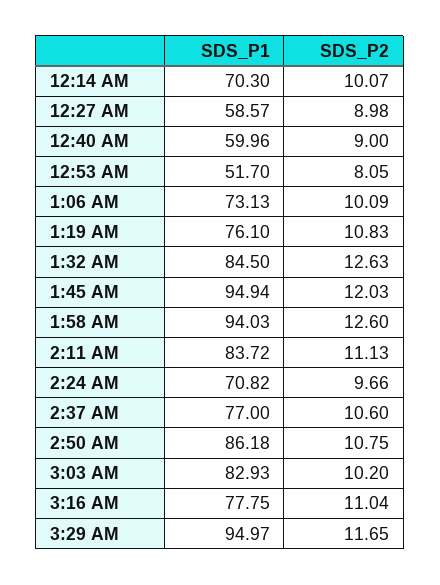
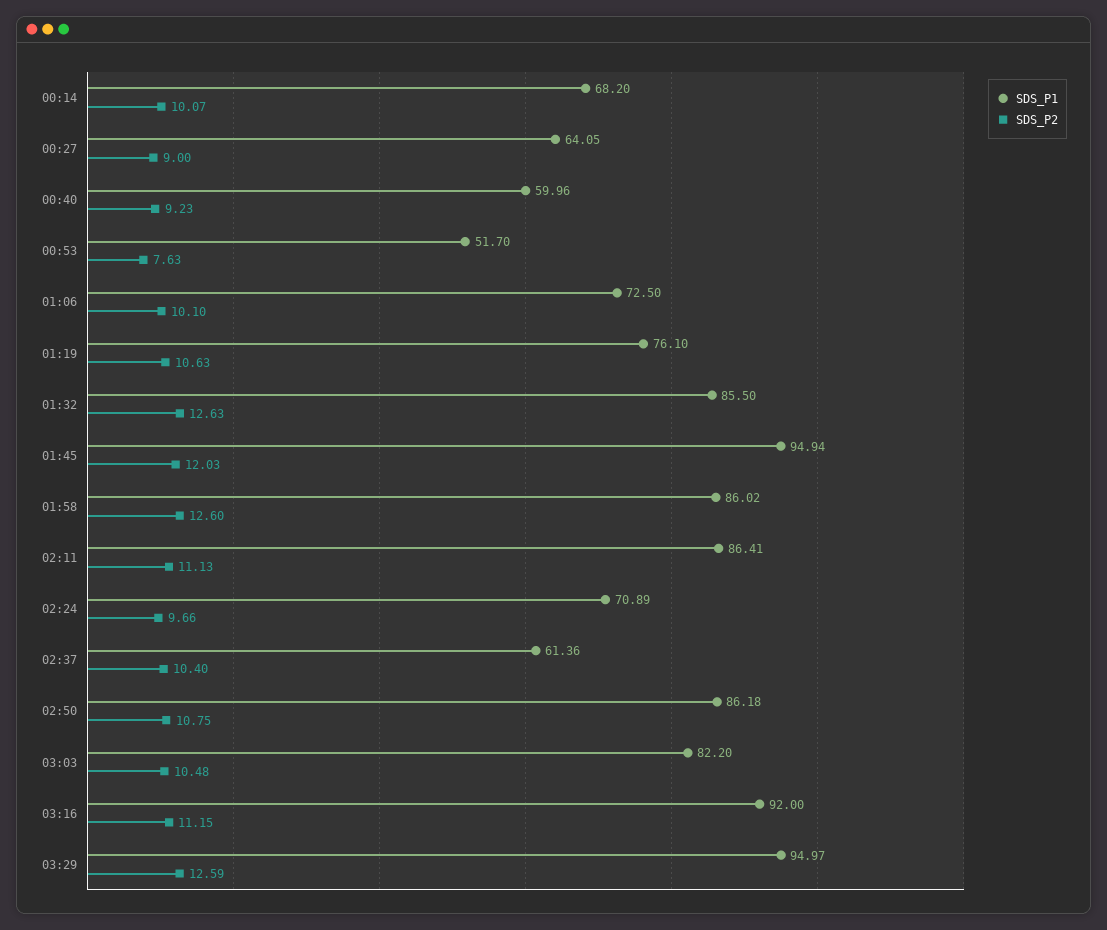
SDS_P1, 12:14 AM: 70.3 -> 68.2
SDS_P1, 12:27 AM: 58.57 -> 64.05
SDS_P2, 12:27 AM: 8.98 -> 9
SDS_P2, 12:40 AM: 9 -> 9.23
SDS_P2, 12:53 AM: 8.05 -> 7.63
SDS_P1, 1:06 AM: 73.13 -> 72.5
SDS_P2, 1:06 AM: 10.09 -> 10.1
SDS_P2, 1:19 AM: 10.83 -> 10.63
SDS_P1, 1:32 AM: 84.5 -> 85.5
SDS_P1, 1:58 AM: 94.03 -> 86.02
SDS_P1, 2:11 AM: 83.72 -> 86.41
SDS_P1, 2:24 AM: 70.82 -> 70.89
SDS_P1, 2:37 AM: 77 -> 61.36
SDS_P2, 2:37 AM: 10.6 -> 10.4
SDS_P1, 3:03 AM: 82.93 -> 82.2
SDS_P2, 3:03 AM: 10.2 -> 10.48
SDS_P1, 3:16 AM: 77.75 -> 92
SDS_P2, 3:16 AM: 11.04 -> 11.15
SDS_P2, 3:29 AM: 11.65 -> 12.59

